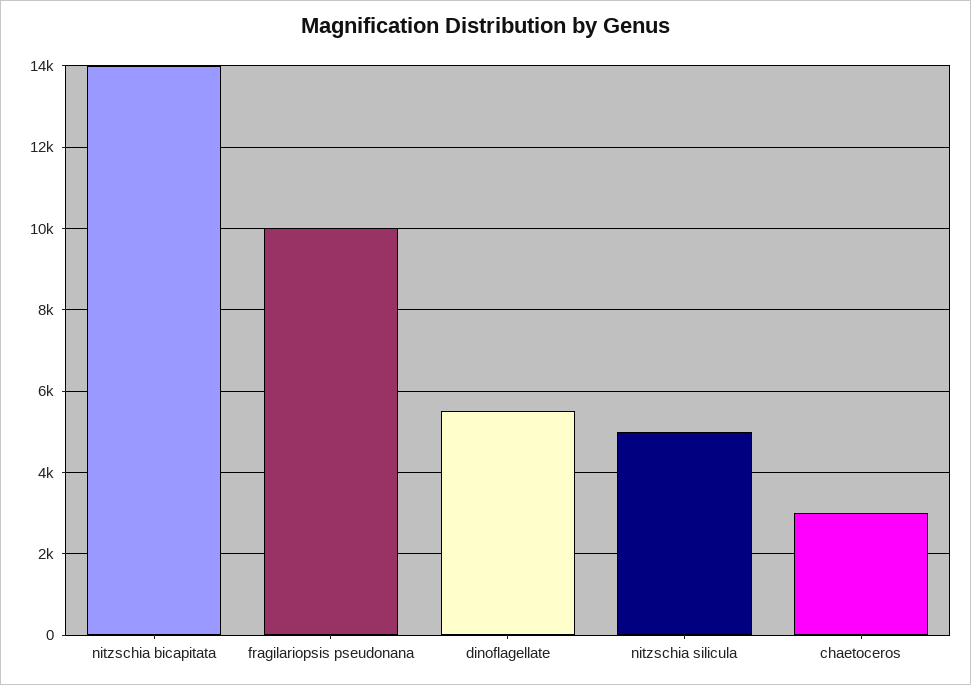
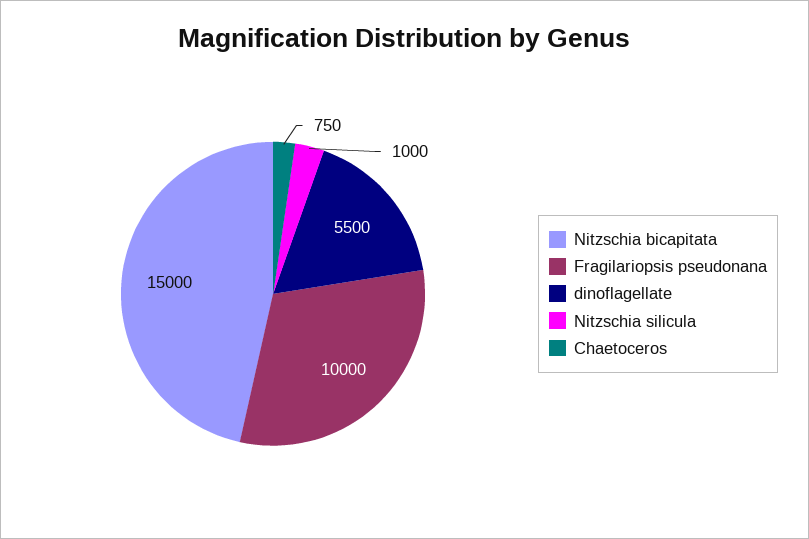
nitzschia bicapitata: 14000 -> 15000
nitzschia silicula: 5000 -> 1000
chaetoceros: 3000 -> 750

